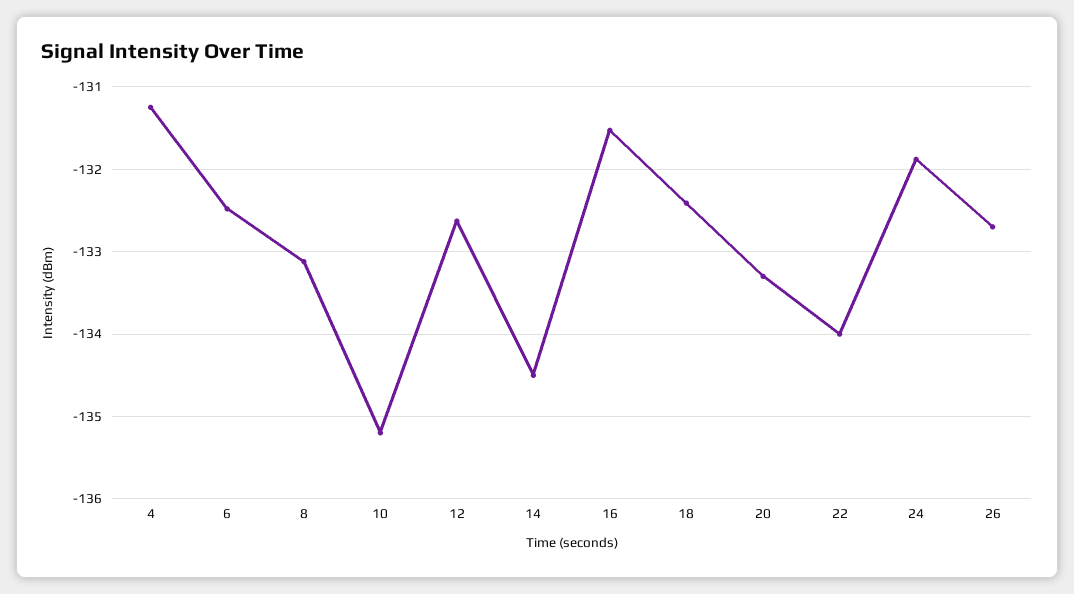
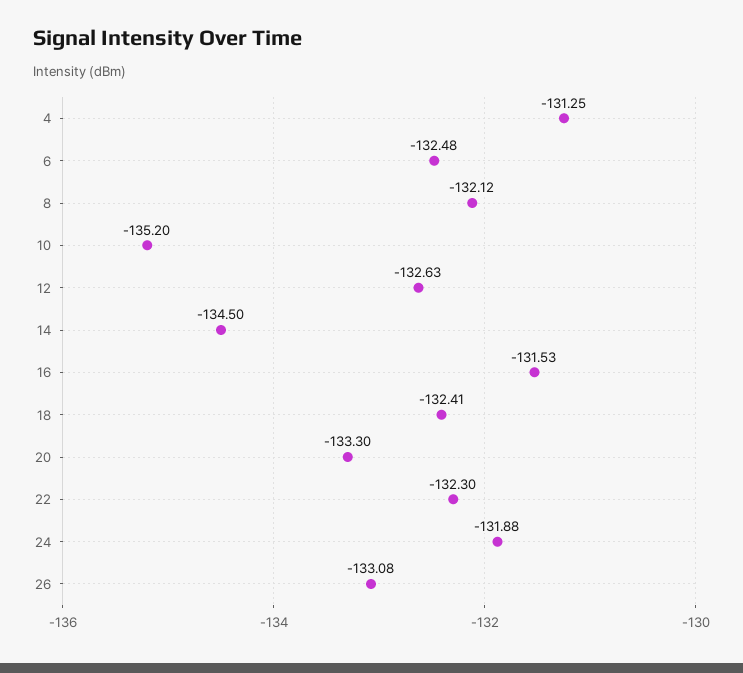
8: -133.1 -> -132.12
22: -134 -> -132.3
26: -132.7 -> -133.08

